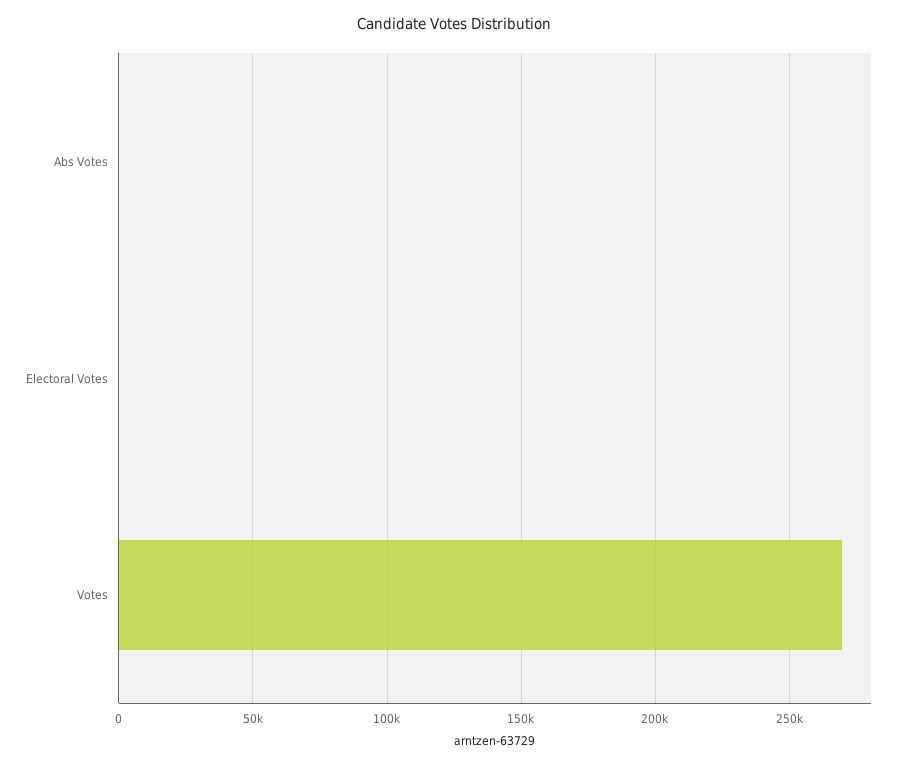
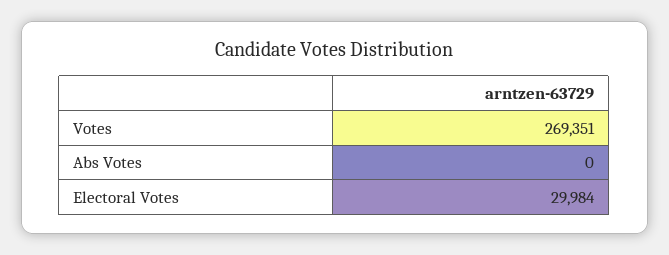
Electoral Votes: 0 -> 29984

